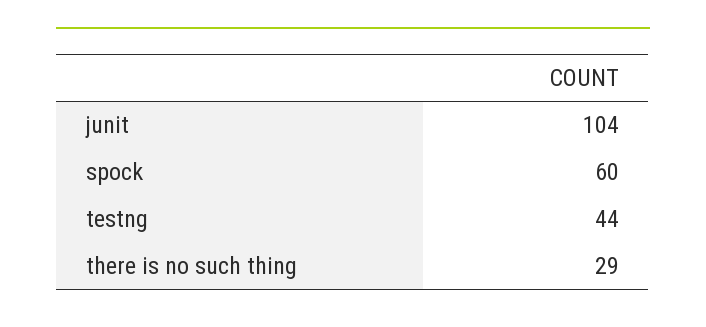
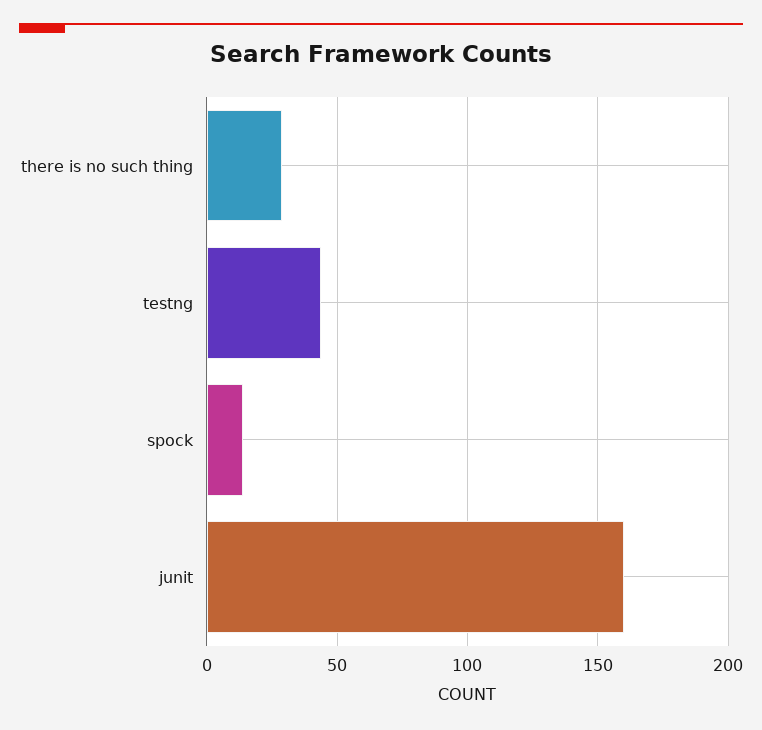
junit: 104 -> 160
spock: 60 -> 15

